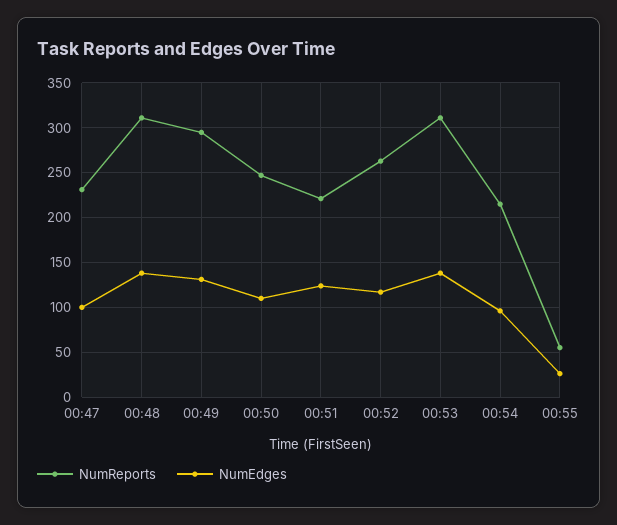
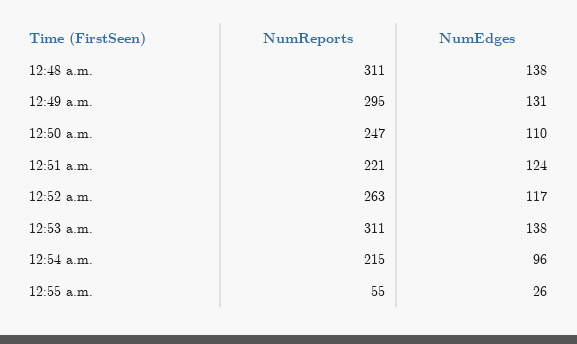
NumReports, 00:47: 230 -> none
NumEdges, 00:47: 100 -> none

